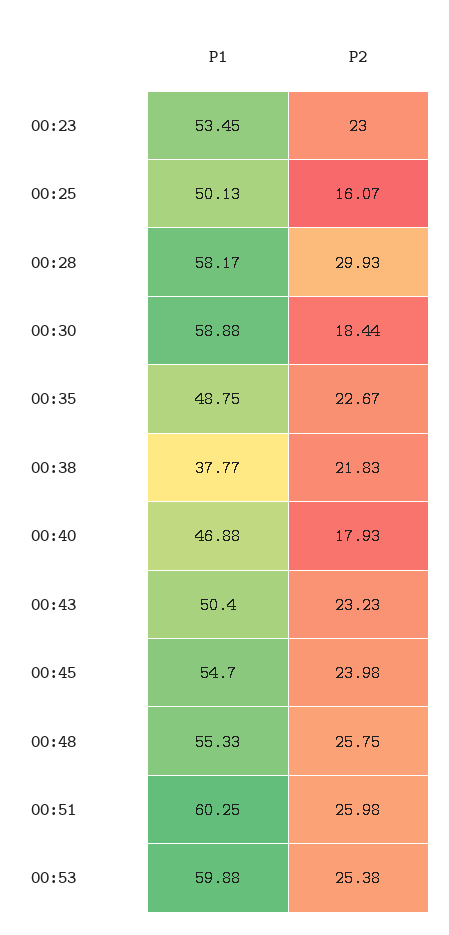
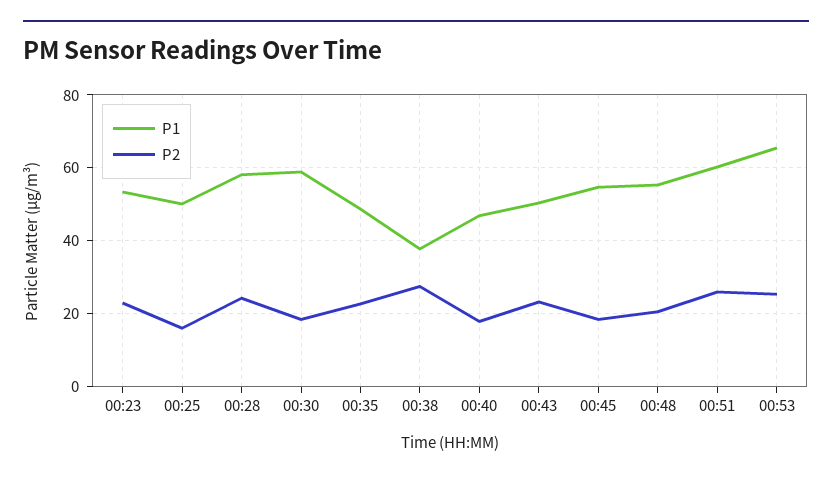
P2, 00:28: 29.93 -> 24
P2, 00:38: 21.83 -> 28
P2, 00:45: 23.98 -> 18
P2, 00:48: 25.75 -> 20
P1, 00:53: 59.88 -> 66

